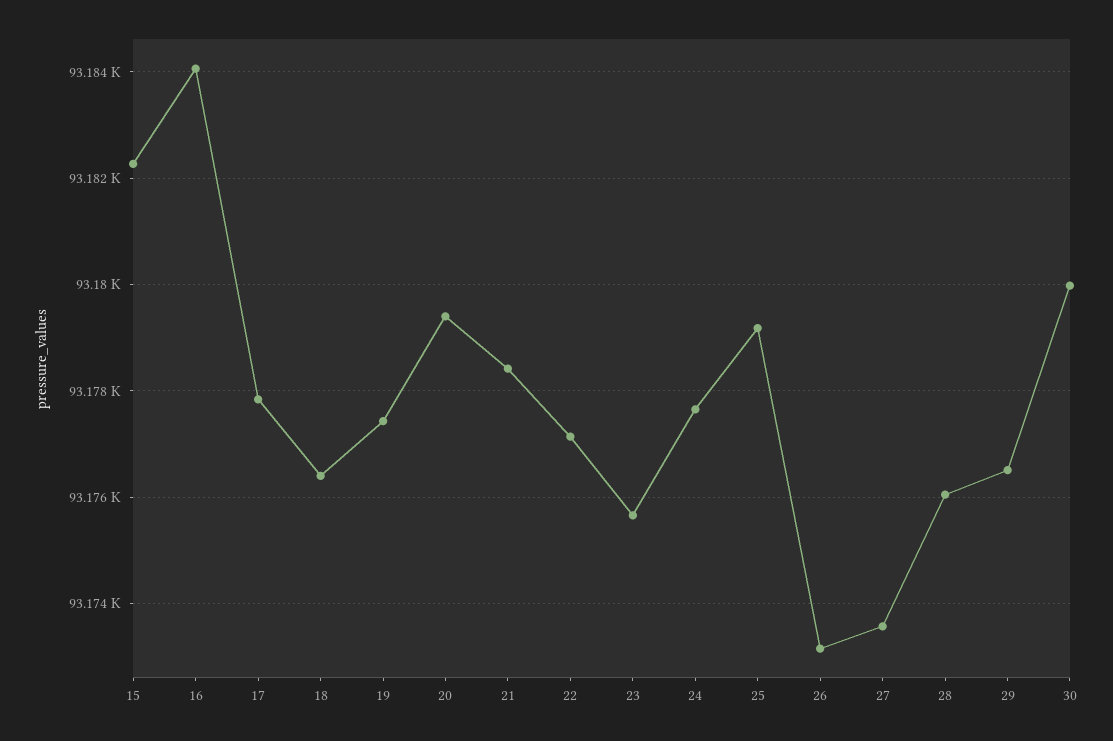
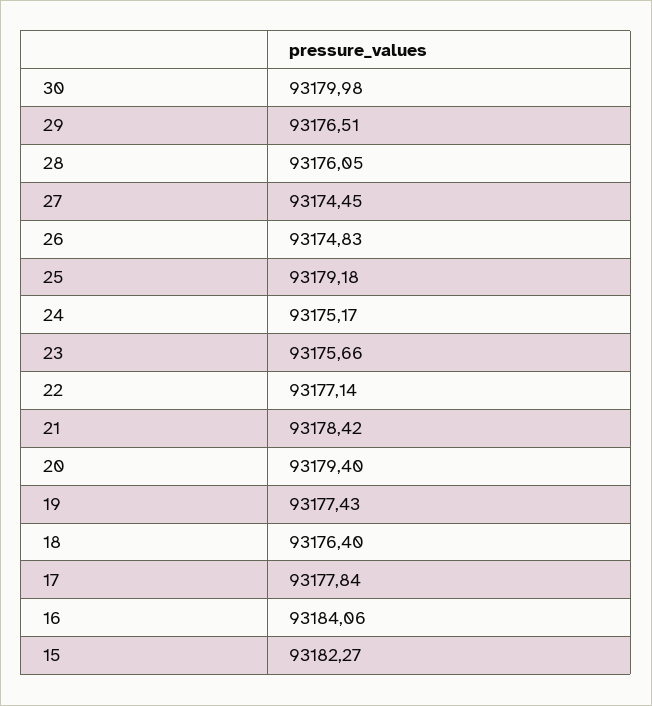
24: 93177.6 -> 93175.17
26: 93173.2 -> 93174.83
27: 93173.6 -> 93174.45

